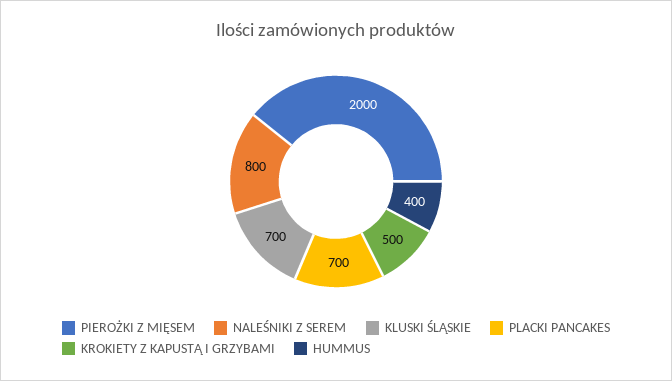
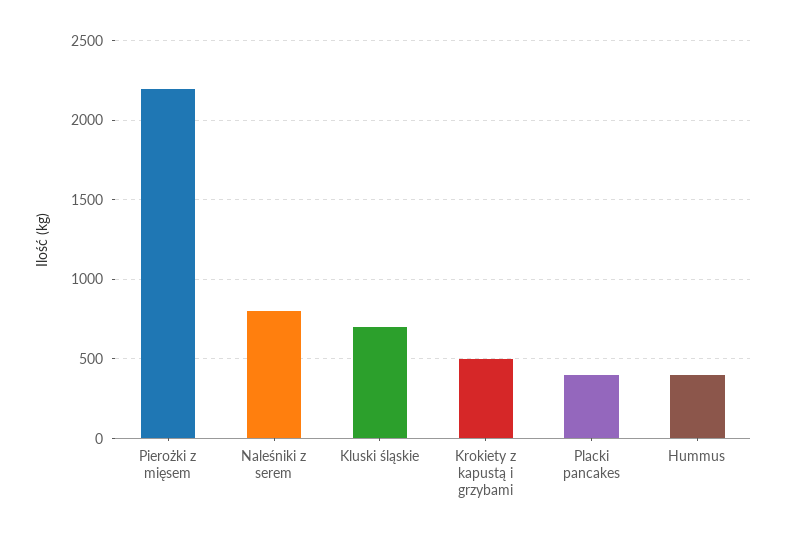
PIEROŻKI Z MIĘSEM: 2000 -> 2200
PLACKI PANCAKES: 700 -> 400

